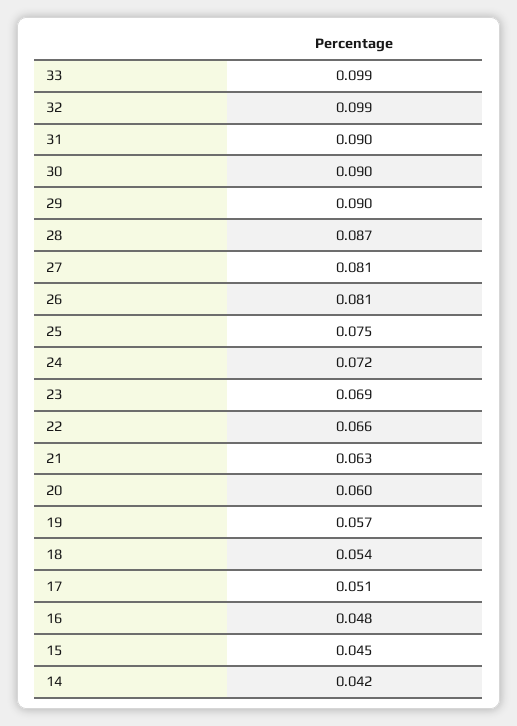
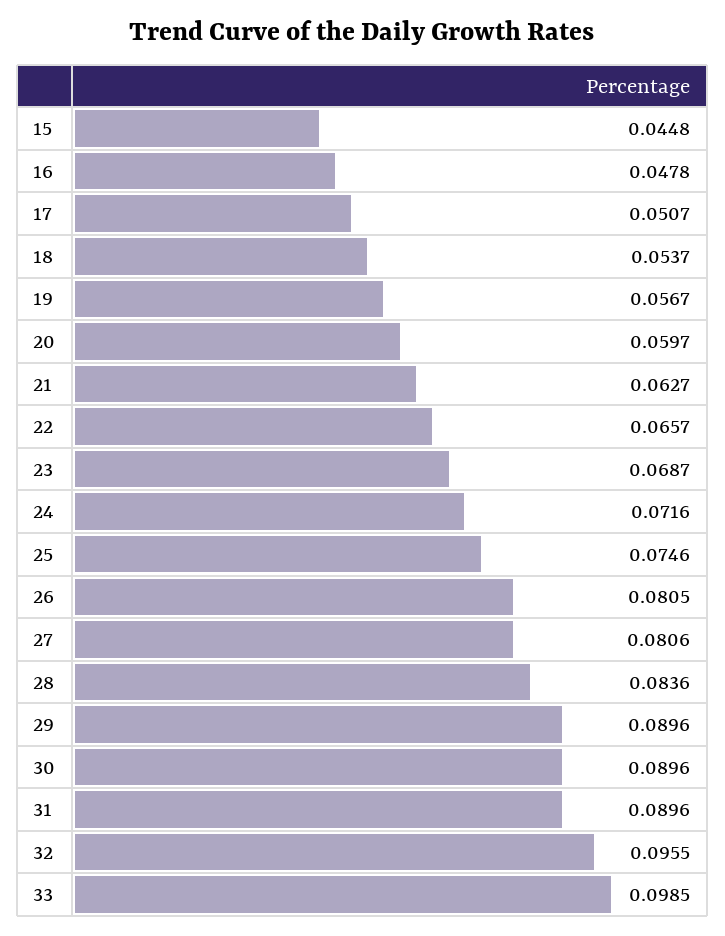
32: 0.099 -> 0.0955
28: 0.087 -> 0.0836
14: 0.042 -> none

